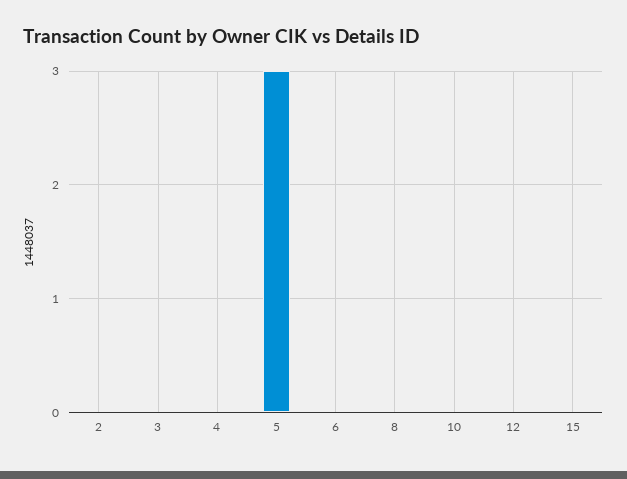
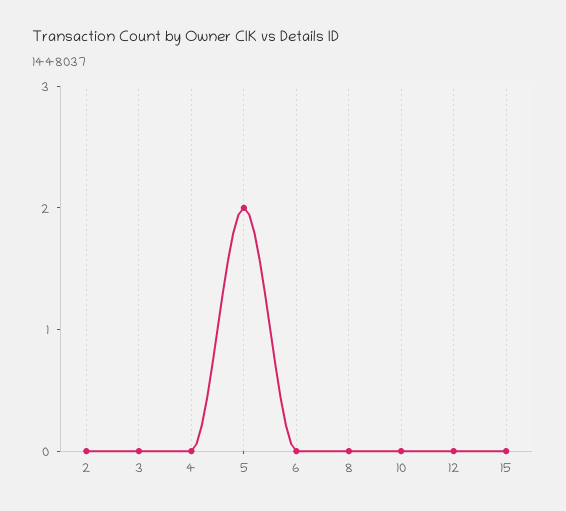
5: 3 -> 2

